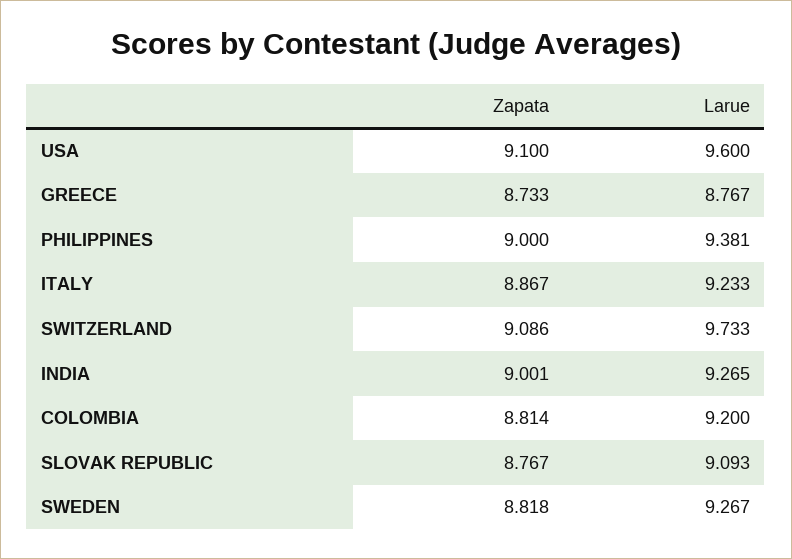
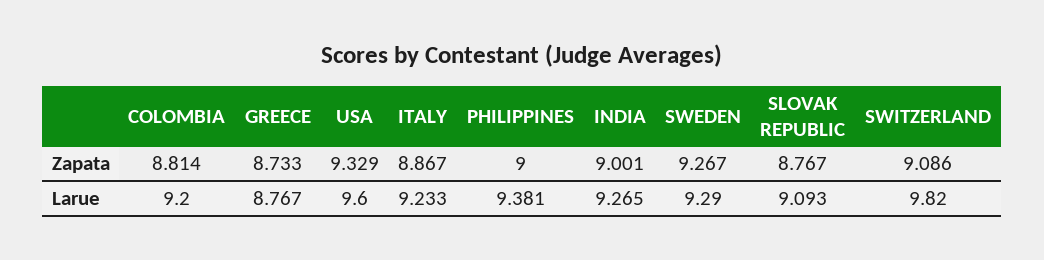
Zapata, USA: 9.1 -> 9.329
Larue, SWITZERLAND: 9.733 -> 9.82
Zapata, SWEDEN: 8.818 -> 9.267
Larue, SWEDEN: 9.267 -> 9.29

